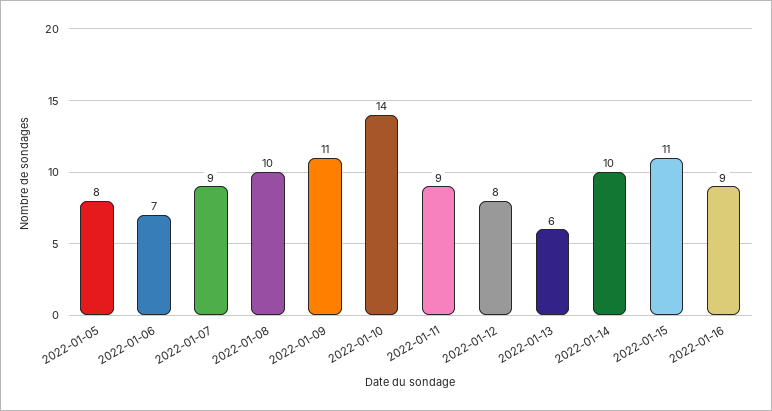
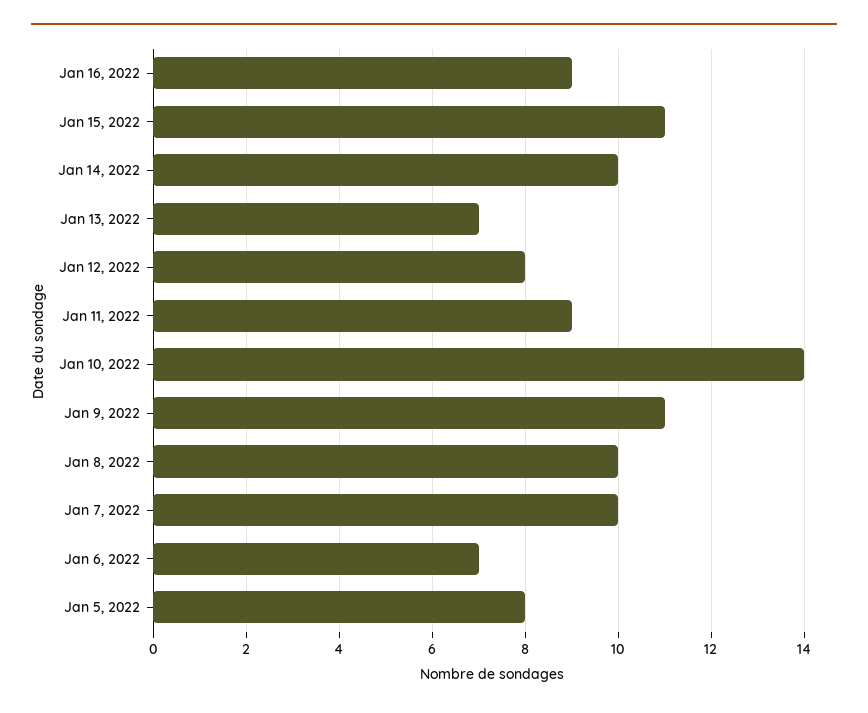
2022-01-07: 9 -> 10
2022-01-13: 6 -> 7

